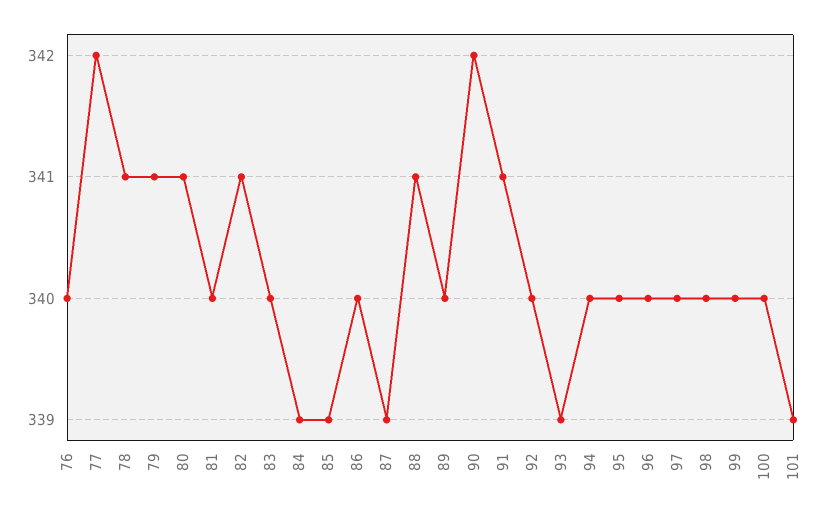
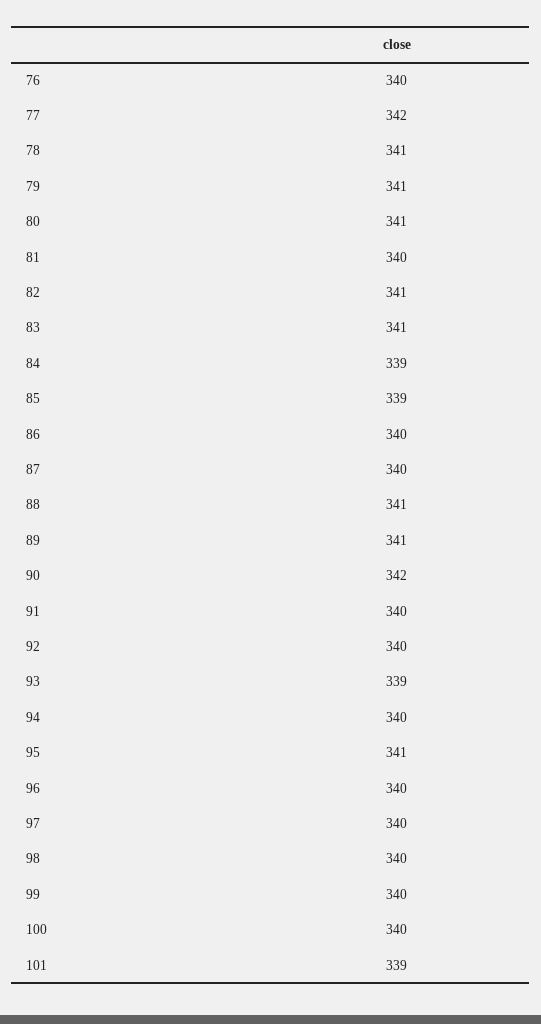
83: 340 -> 341
87: 339 -> 340
89: 340 -> 341
91: 341 -> 340
95: 340 -> 341

